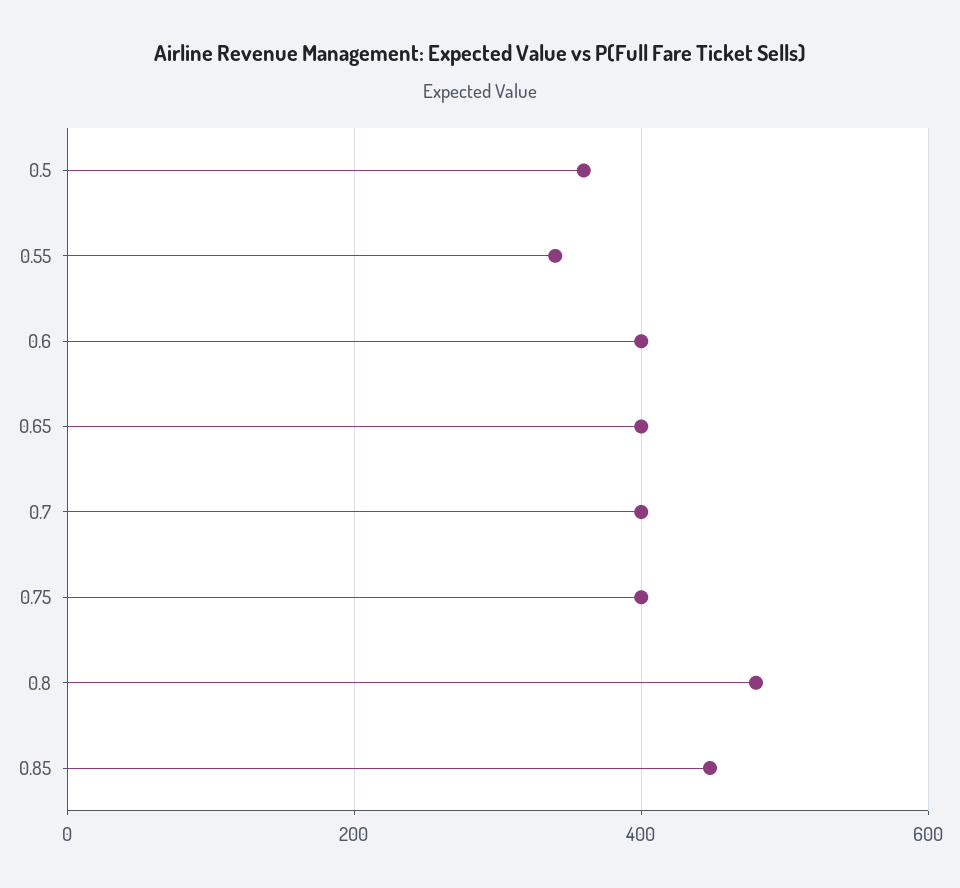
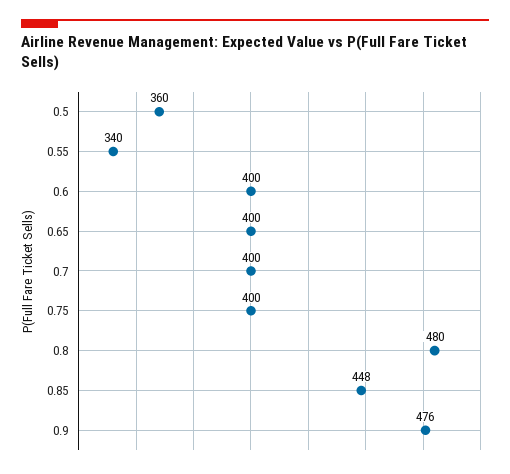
0.9: none -> 476

